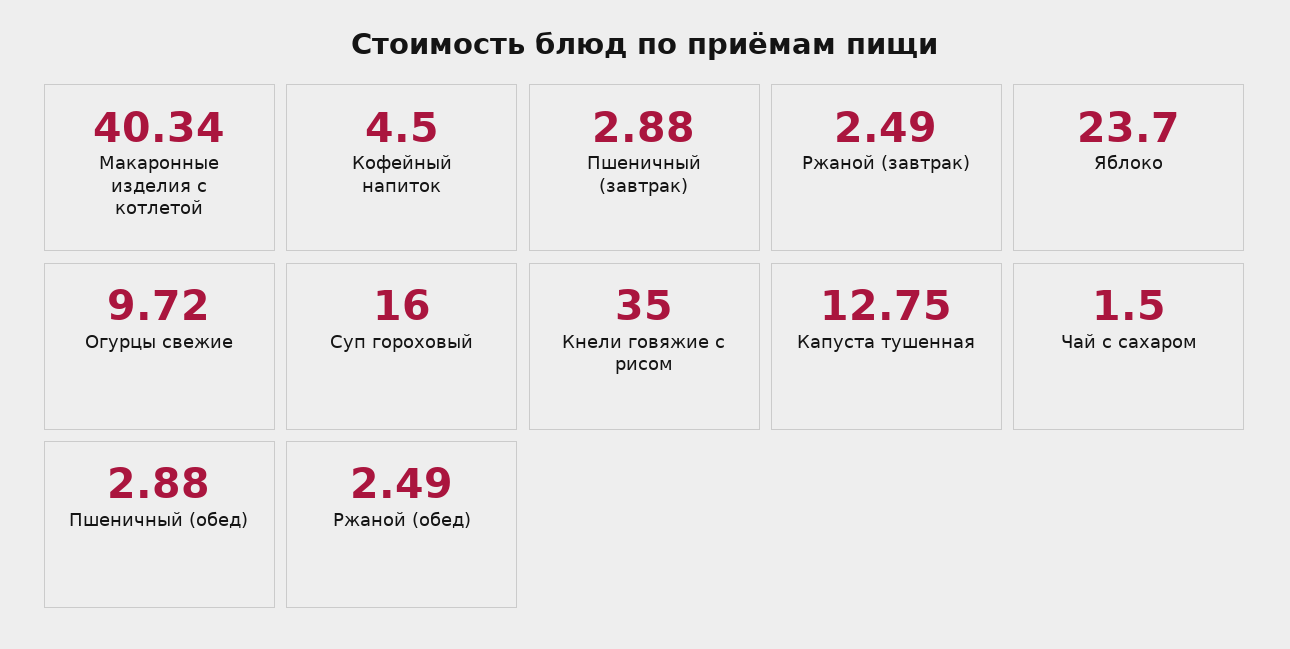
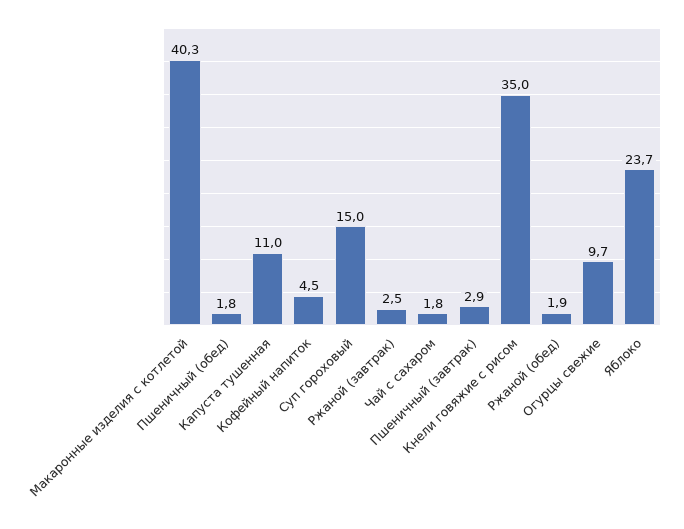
Суп гороховый: 16 -> 15
Капуста тушенная: 12.75 -> 11
Чай с сахаром: 1.5 -> 1.8
Пшеничный (обед): 2.88 -> 1.8
Ржаной (обед): 2.49 -> 1.9

